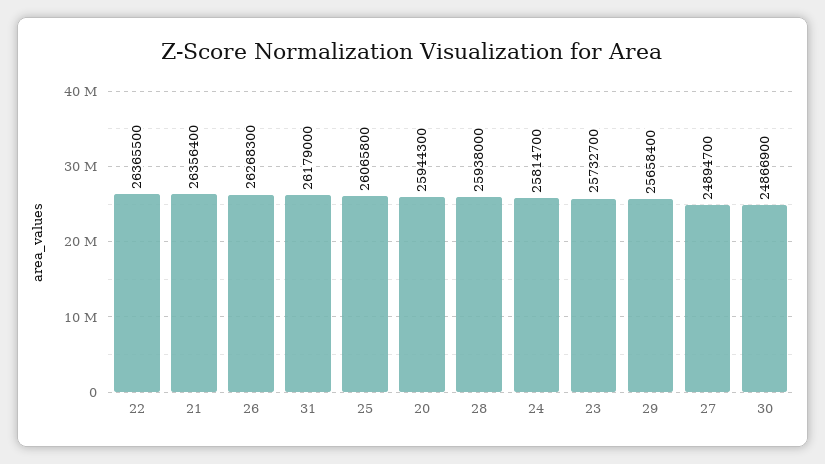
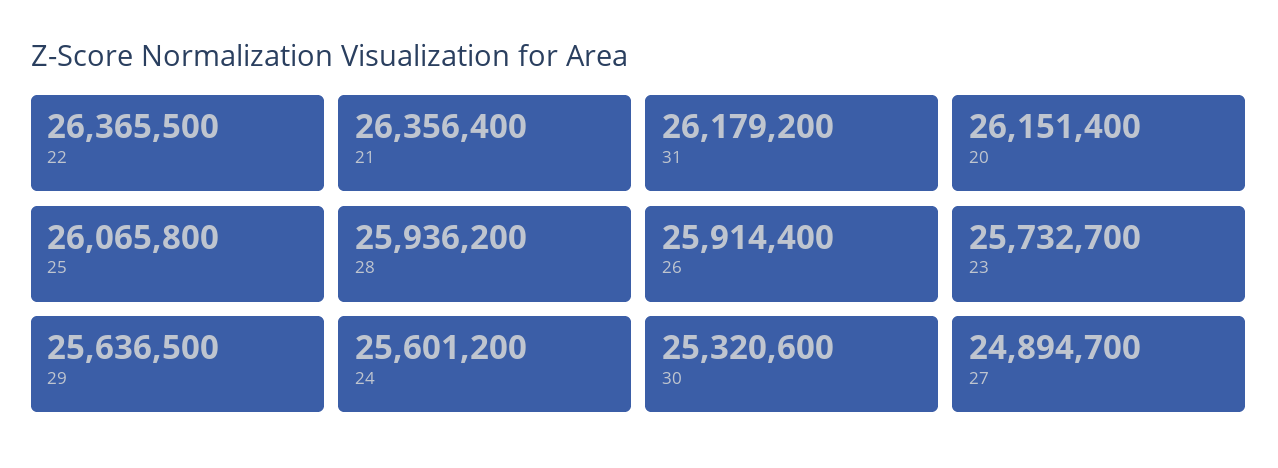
26: 26268300 -> 25914400
31: 26179000 -> 26179200
20: 25944300 -> 26151400
28: 25938000 -> 25936200
24: 25814700 -> 25601200
29: 25658400 -> 25636500
30: 24866900 -> 25320600

